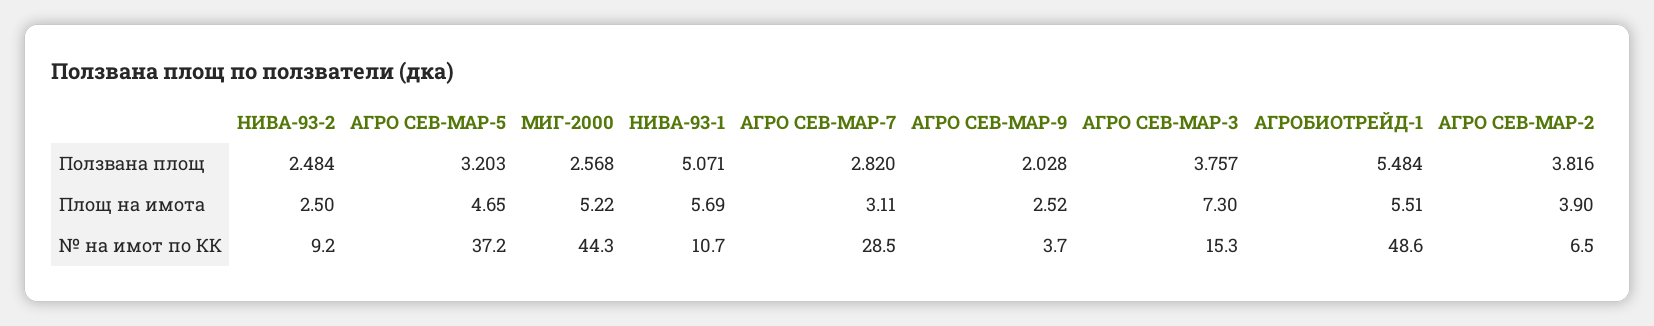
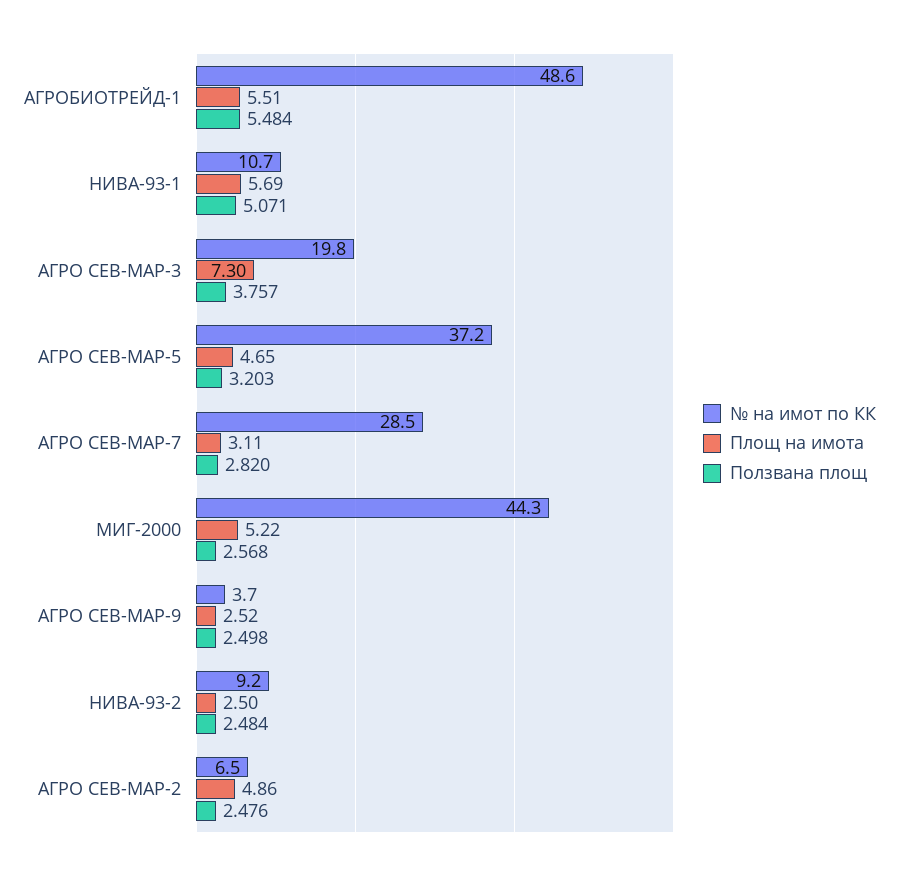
Ползвана площ, АГРО СЕВ-МАР-9: 2.028 -> 2.498
Ползвана площ, АГРО СЕВ-МАР-2: 3.816 -> 2.476
Площ на имота, АГРО СЕВ-МАР-2: 3.9 -> 4.86
№ на имот по КК, АГРО СЕВ-МАР-3: 15.3 -> 19.8

